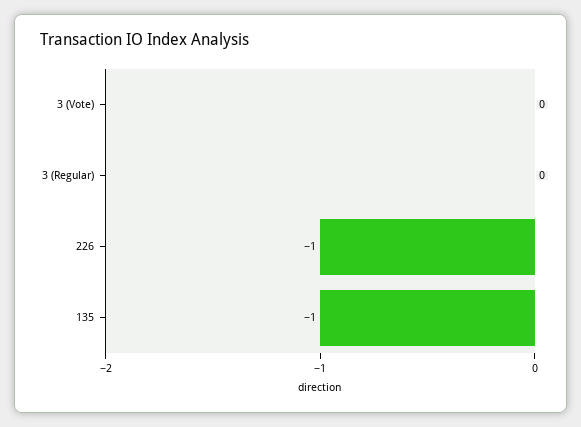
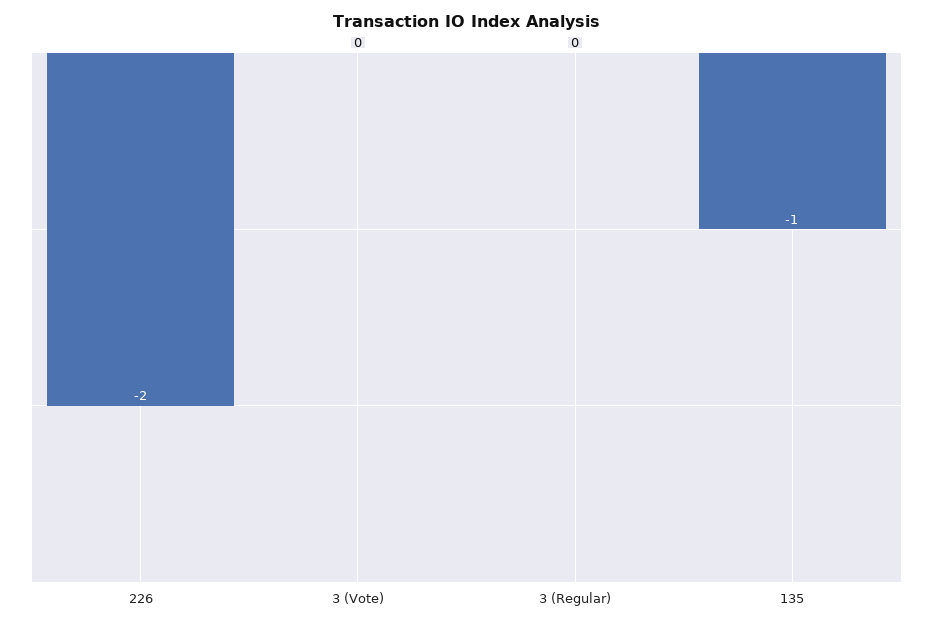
226: -1 -> -2

